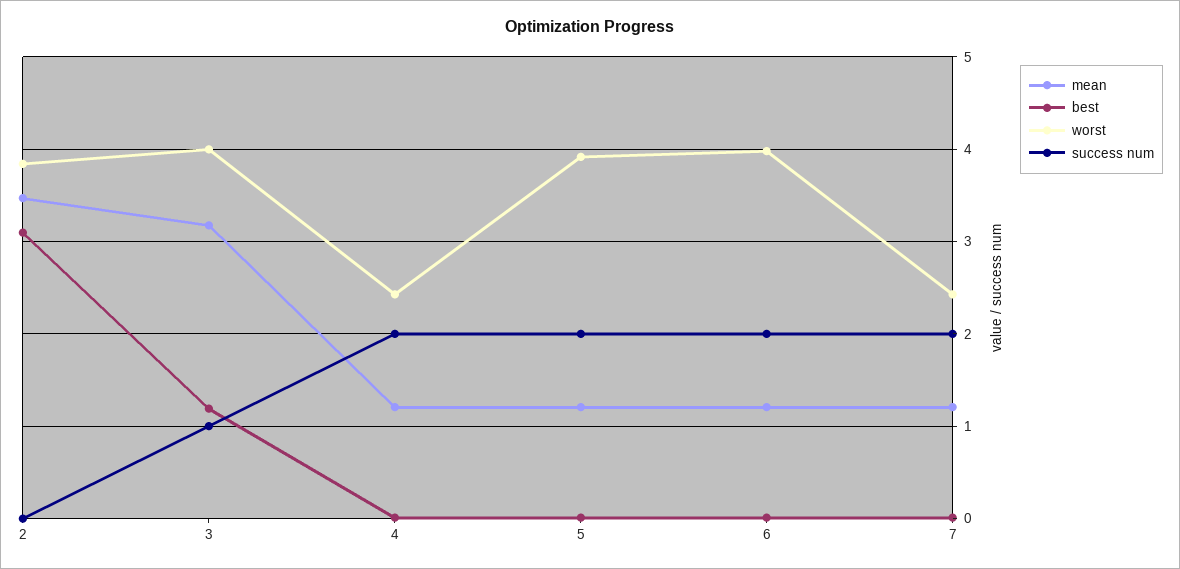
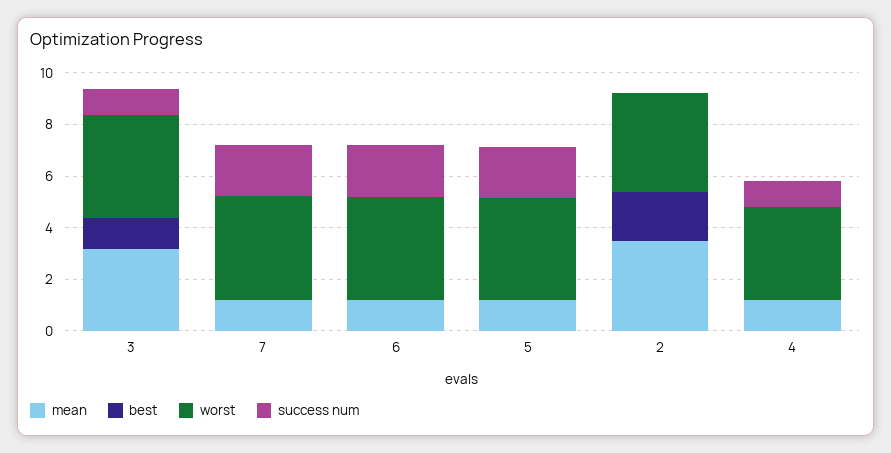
best, 2: 3.1 -> 2
worst, 4: 2.4 -> 3.5
success num, 4: 2 -> 1
worst, 7: 2.4 -> 4

